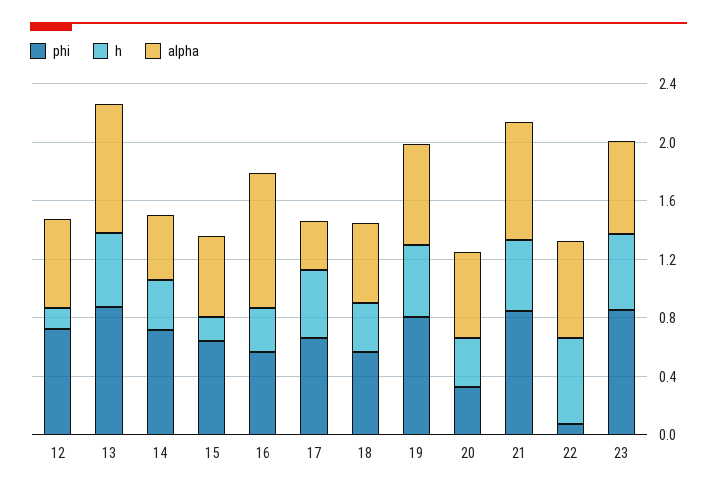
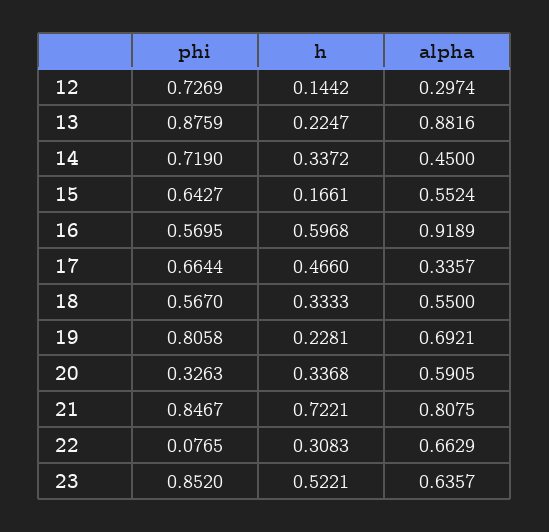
alpha, 12: 0.6 -> 0.2974
h, 13: 0.5 -> 0.2247
h, 16: 0.3 -> 0.5968
h, 19: 0.5 -> 0.2281
h, 21: 0.5 -> 0.7221
h, 22: 0.6 -> 0.3083

